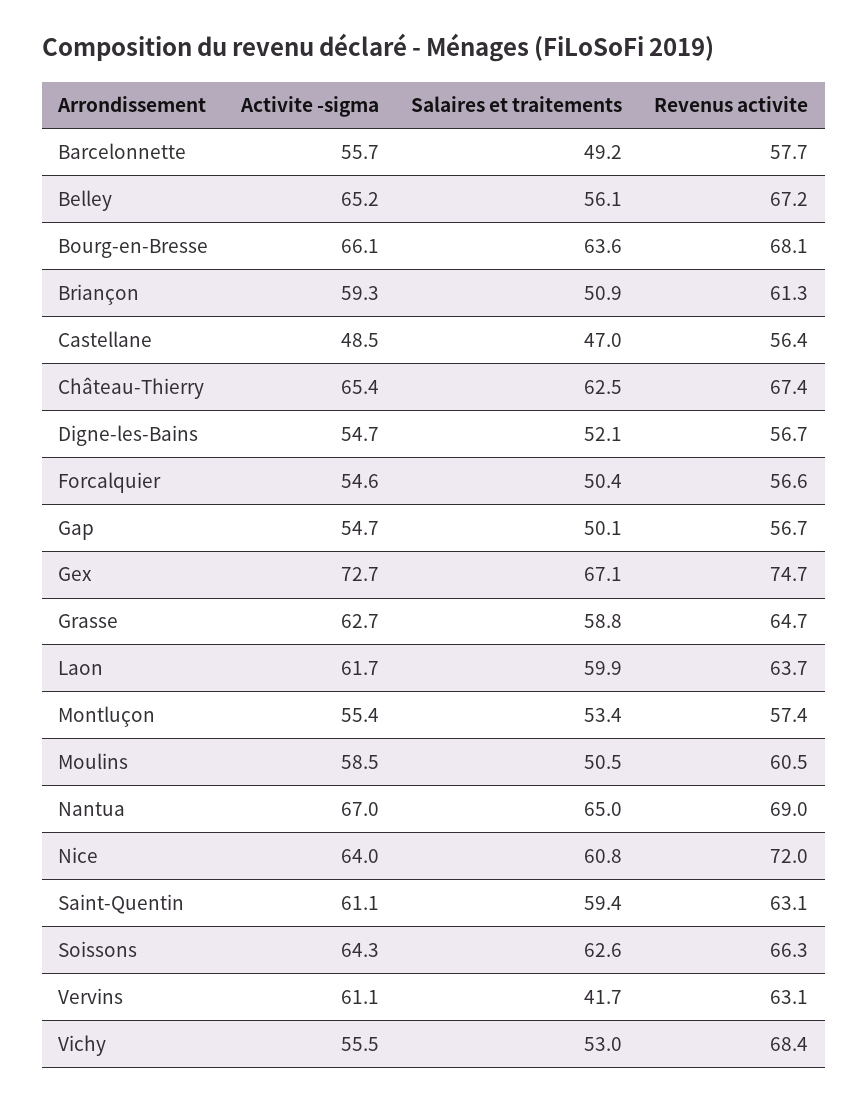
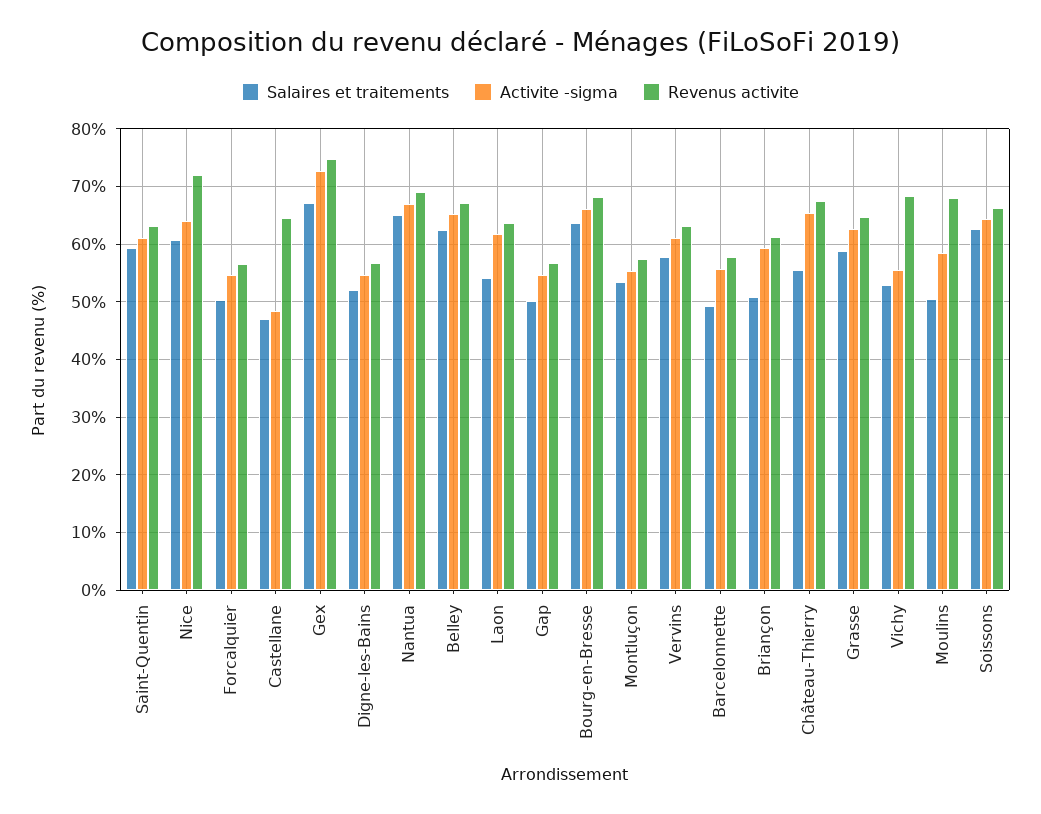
Salaires et traitements, Belley: 56.1 -> 62
Revenus activite, Castellane: 56.4 -> 64
Salaires et traitements, Château-Thierry: 62.5 -> 56
Salaires et traitements, Laon: 59.9 -> 54
Revenus activite, Moulins: 60.5 -> 68
Salaires et traitements, Vervins: 41.7 -> 58

